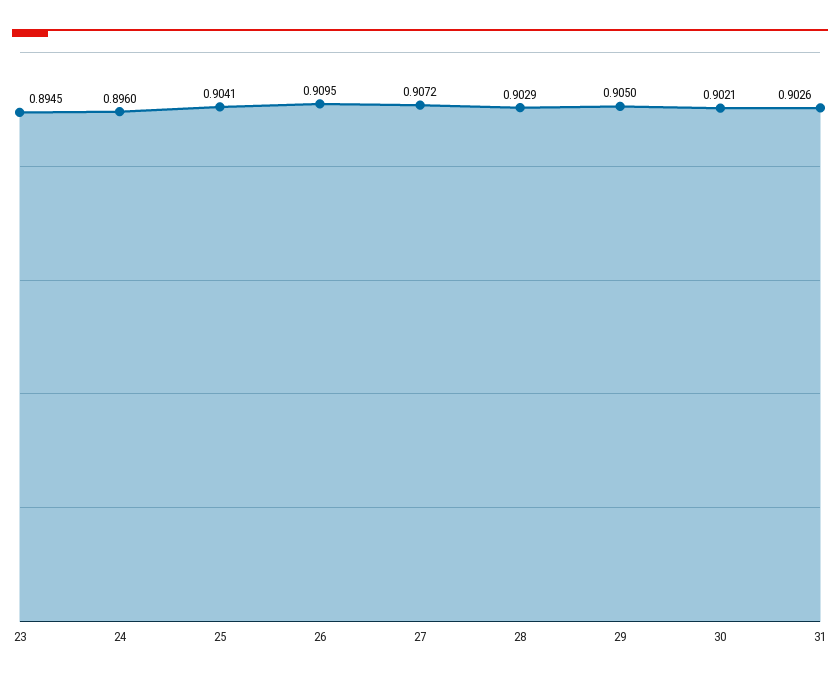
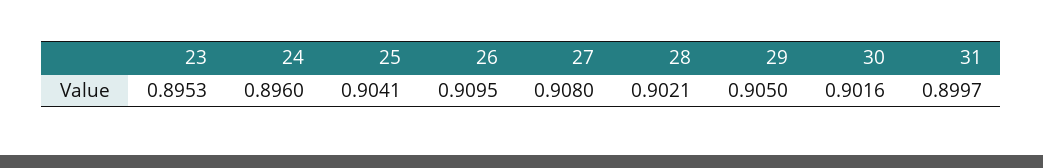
23: 0.8945 -> 0.8953
27: 0.9072 -> 0.908
28: 0.9029 -> 0.9021
30: 0.9021 -> 0.9016
31: 0.9026 -> 0.8997

